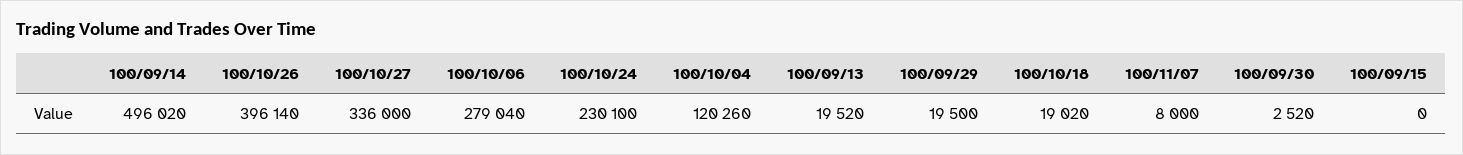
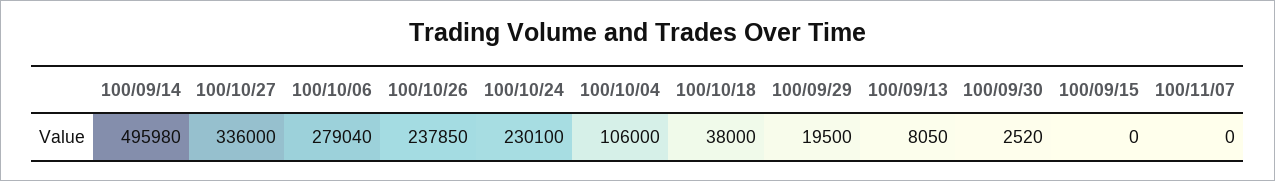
100/09/14: 496020 -> 495980
100/10/26: 396140 -> 237850
100/10/04: 120260 -> 106000
100/09/13: 19520 -> 8050
100/10/18: 19020 -> 38000
100/11/07: 8000 -> 0

